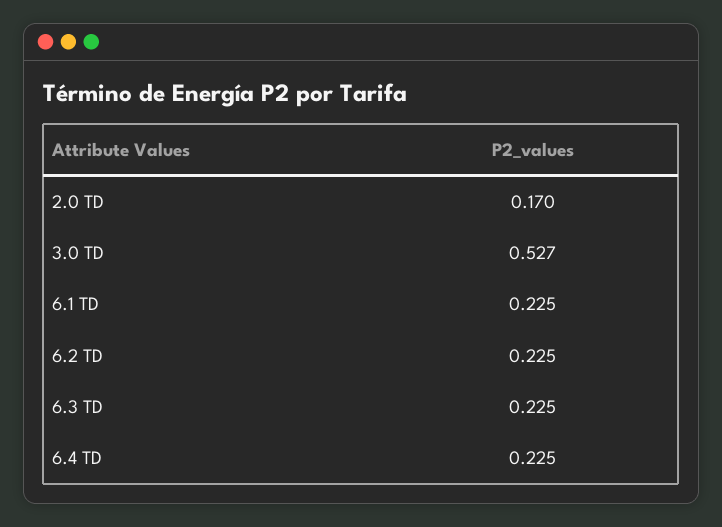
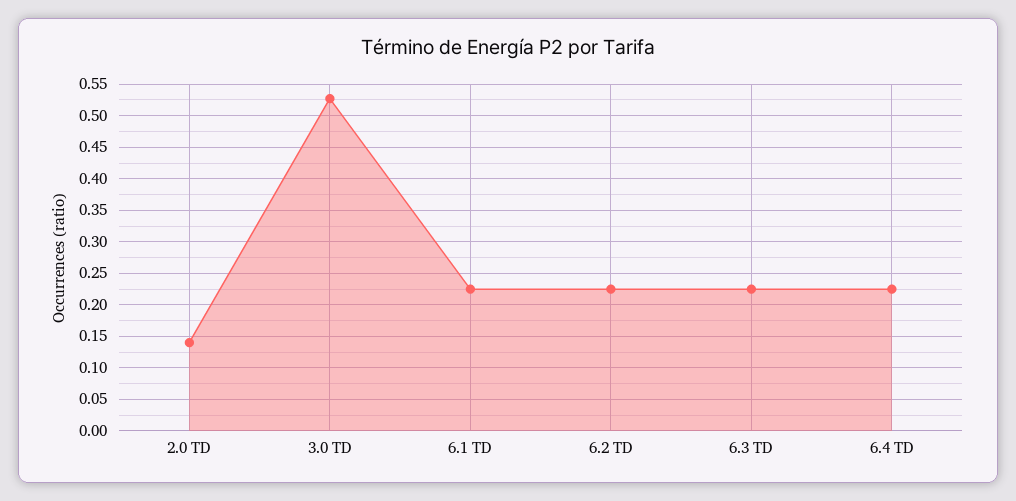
2.0 TD: 0.17 -> 0.14

